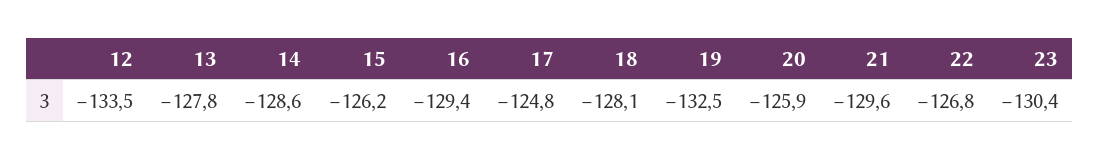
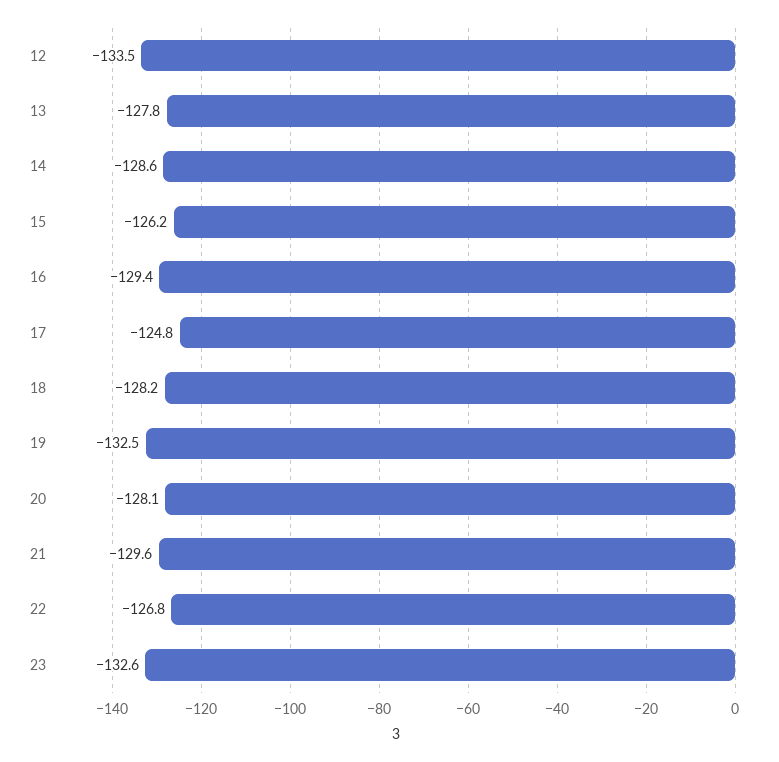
18: -128.1 -> -128.2
20: -125.9 -> -128.1
23: -130.4 -> -132.6

